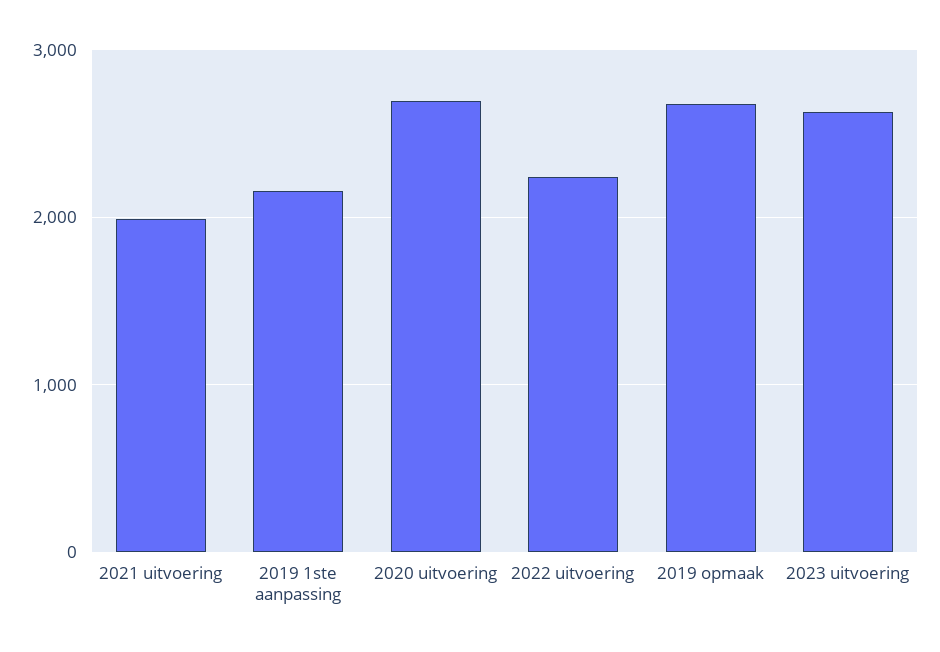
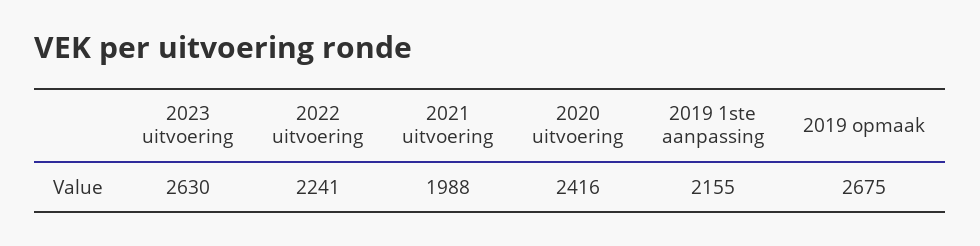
2020 uitvoering: 2700 -> 2416

